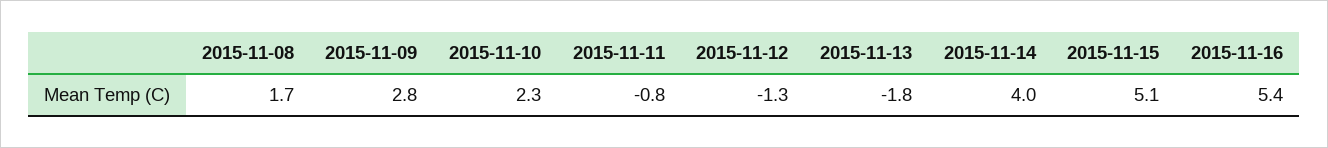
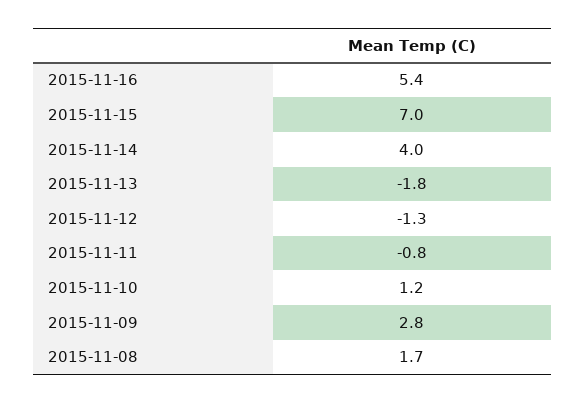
2015-11-10: 2.3 -> 1.2
2015-11-15: 5.1 -> 7

